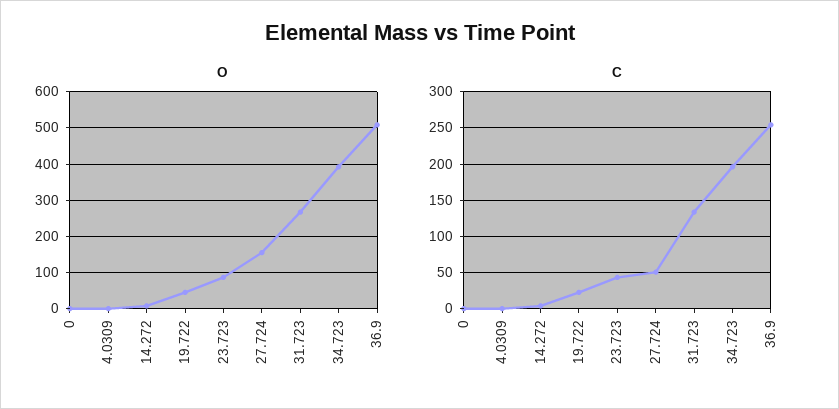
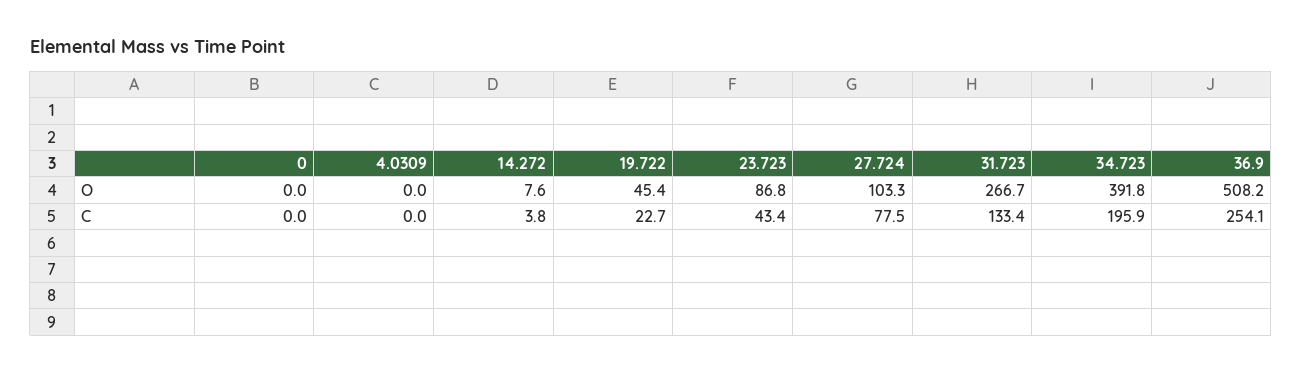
O, 27.724: 160 -> 103.3
C, 27.724: 50 -> 77.5

